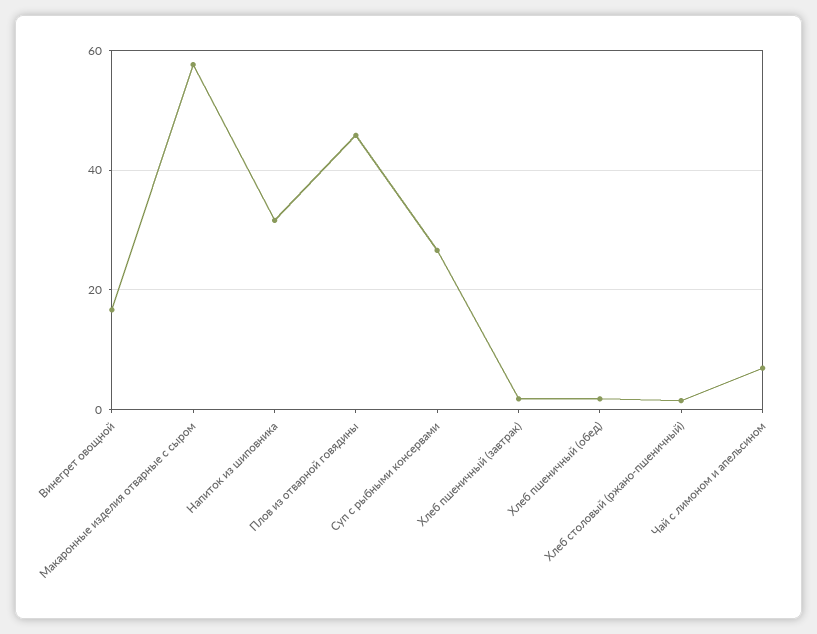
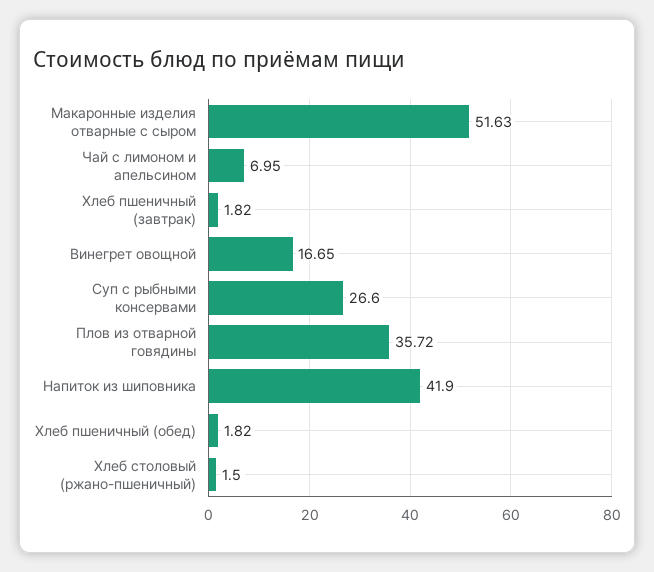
Макаронные изделия отварные с сыром: 58 -> 51.63
Напиток из шиповника: 32 -> 41.9
Плов из отварной говядины: 46 -> 35.72

